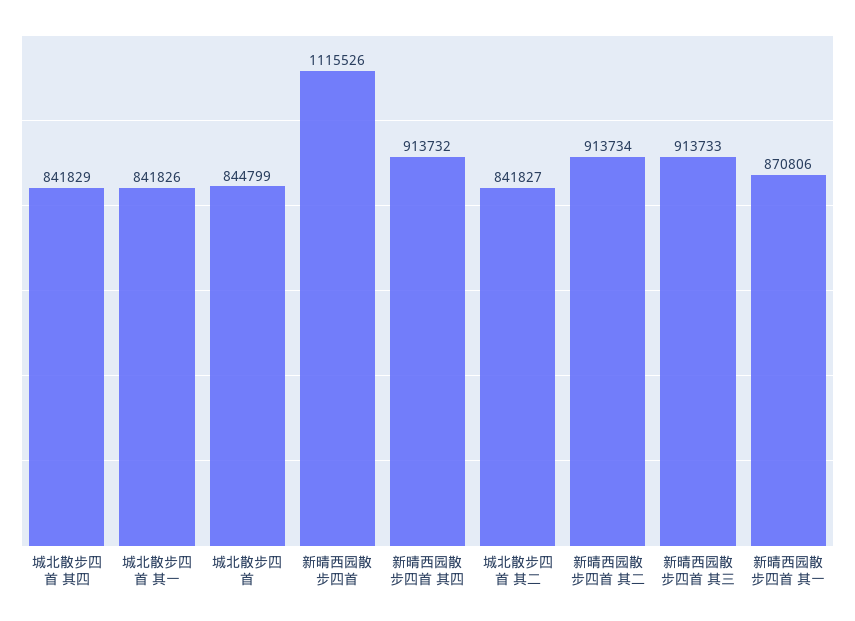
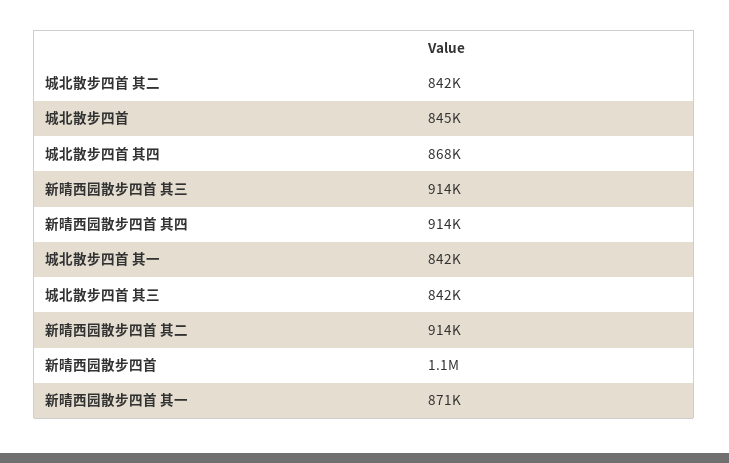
城北散步四首 其四: 841829 -> 868000
城北散步四首 其三: none -> 842000

